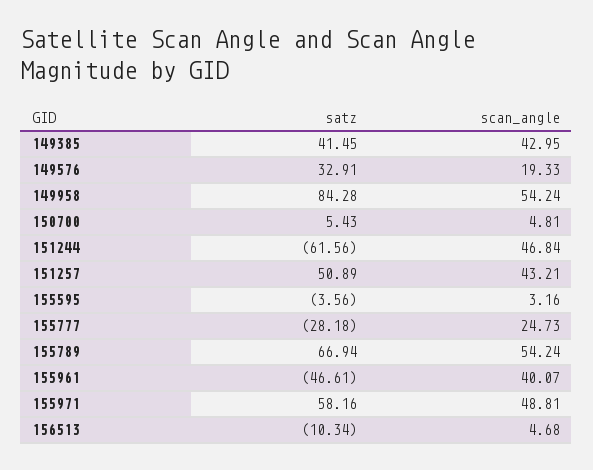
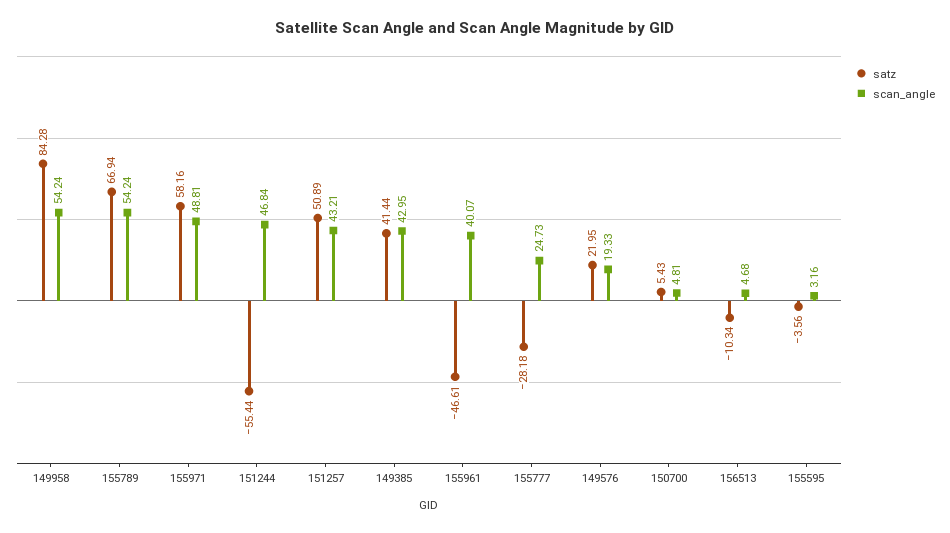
satz, 149385: 41.45 -> 41.44
satz, 149576: 32.91 -> 21.95
satz, 151244: -61.56 -> -55.44

